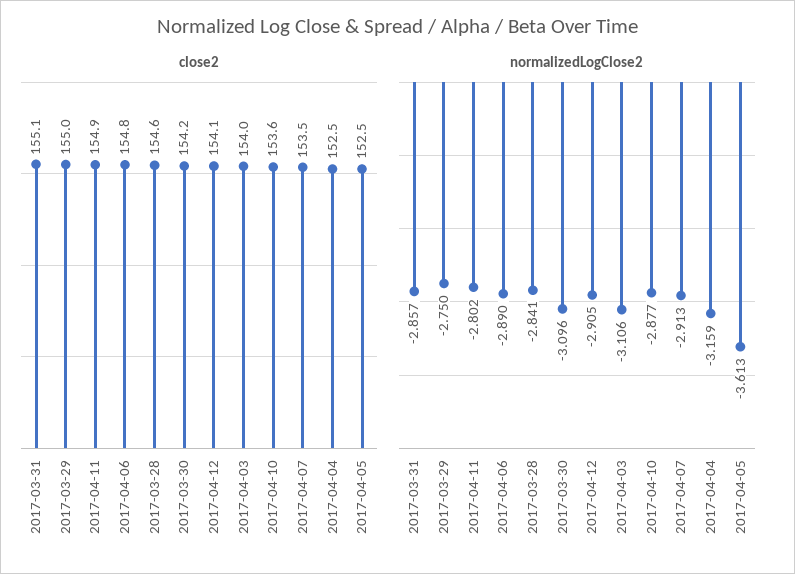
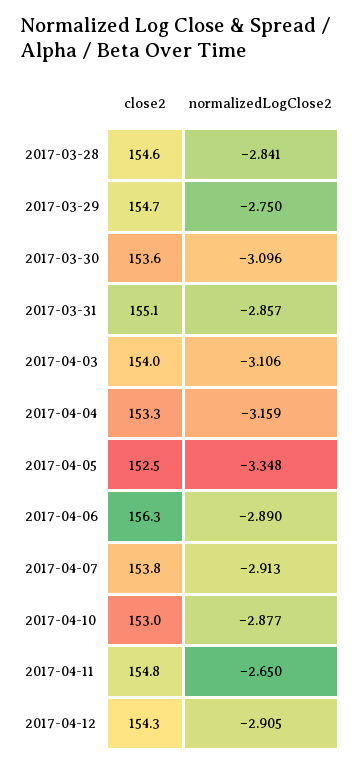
close2, 2017-03-29: 155 -> 154.7
close2, 2017-04-11: 154.9 -> 154.8
close2, 2017-04-06: 154.8 -> 156.3
close2, 2017-03-30: 154.2 -> 153.6
close2, 2017-04-12: 154.1 -> 154.3
close2, 2017-04-10: 153.6 -> 153
close2, 2017-04-07: 153.5 -> 153.8
close2, 2017-04-04: 152.5 -> 153.3
normalizedLogClose2, 2017-04-11: -2.802 -> -2.65
normalizedLogClose2, 2017-04-05: -3.613 -> -3.348

